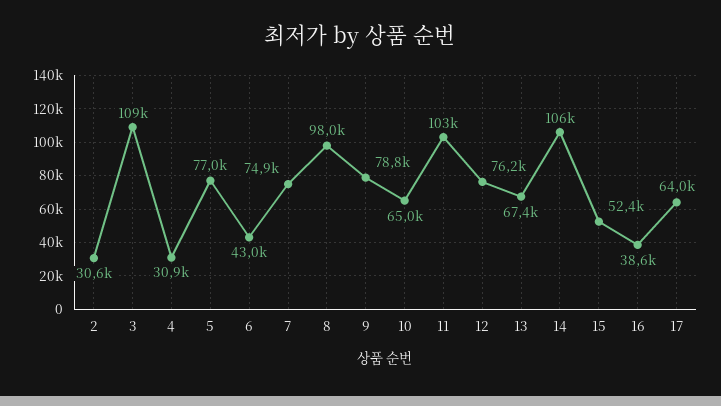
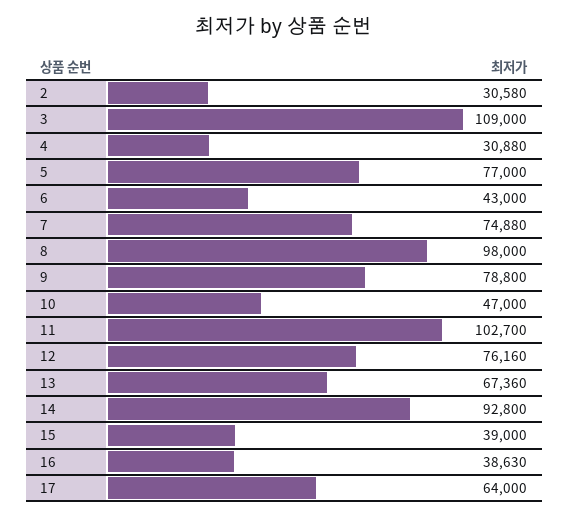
10: 65000 -> 47000
14: 106000 -> 92800
15: 52400 -> 39000

